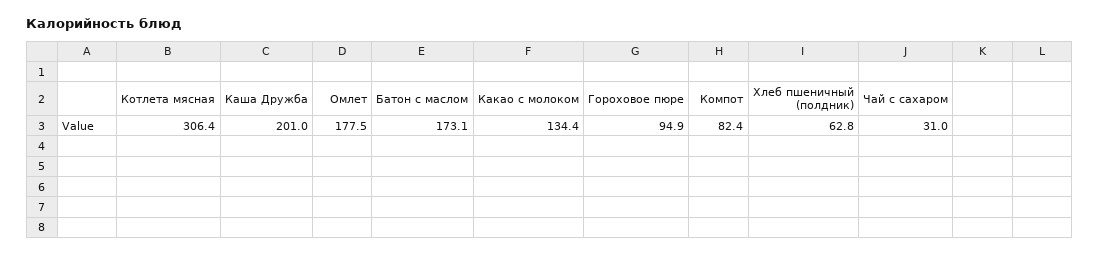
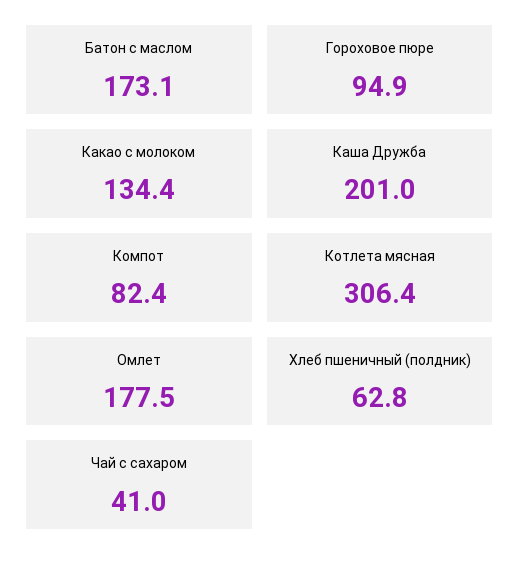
Чай с сахаром: 31 -> 41

